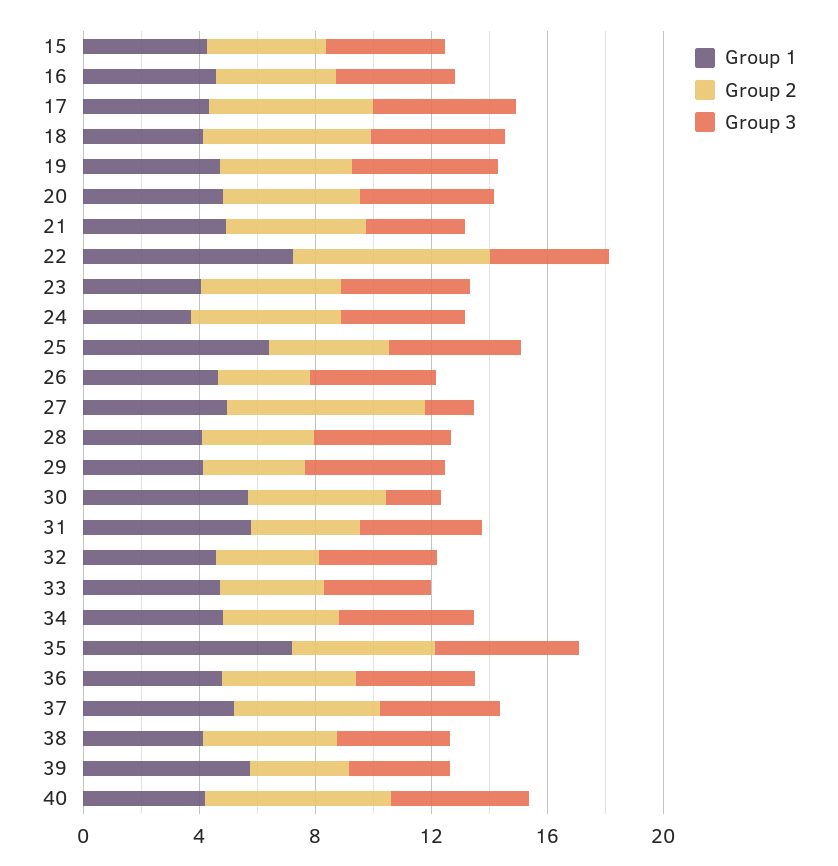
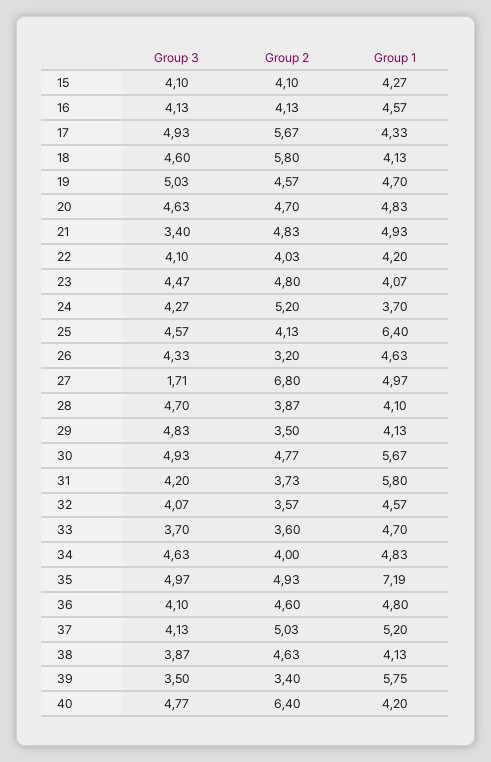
Group 1, 22: 7 -> 4.2
Group 2, 22: 7 -> 4.03
Group 3, 30: 2 -> 4.93

